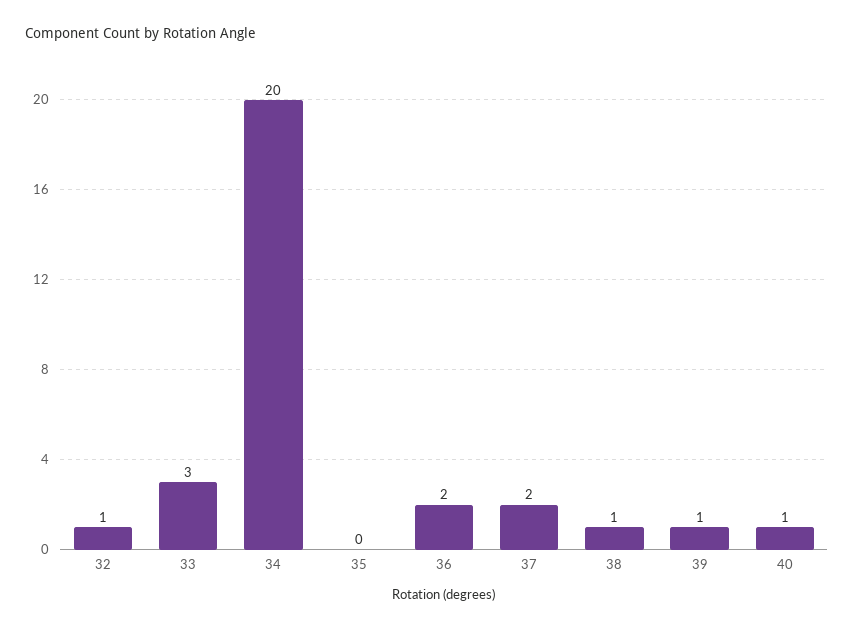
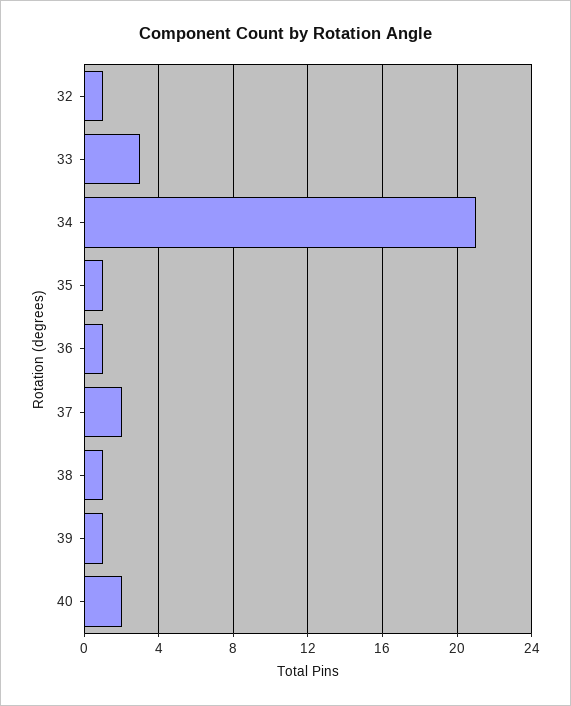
34: 20 -> 21
35: 0 -> 1
36: 2 -> 1
40: 1 -> 2

